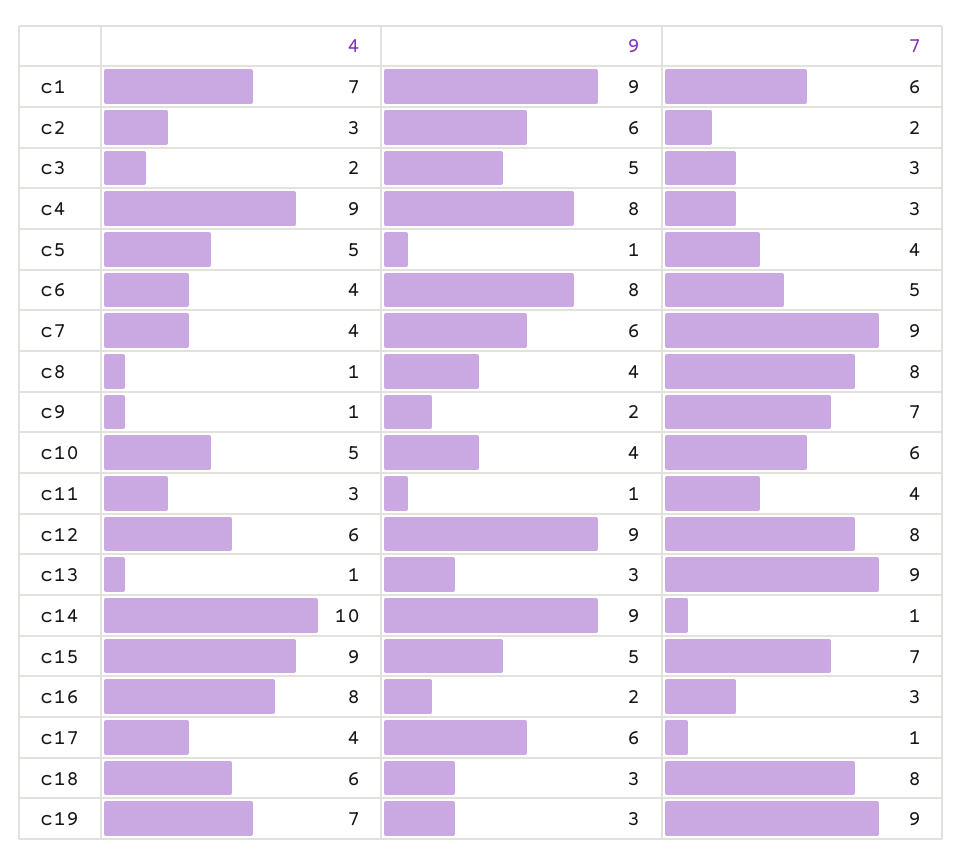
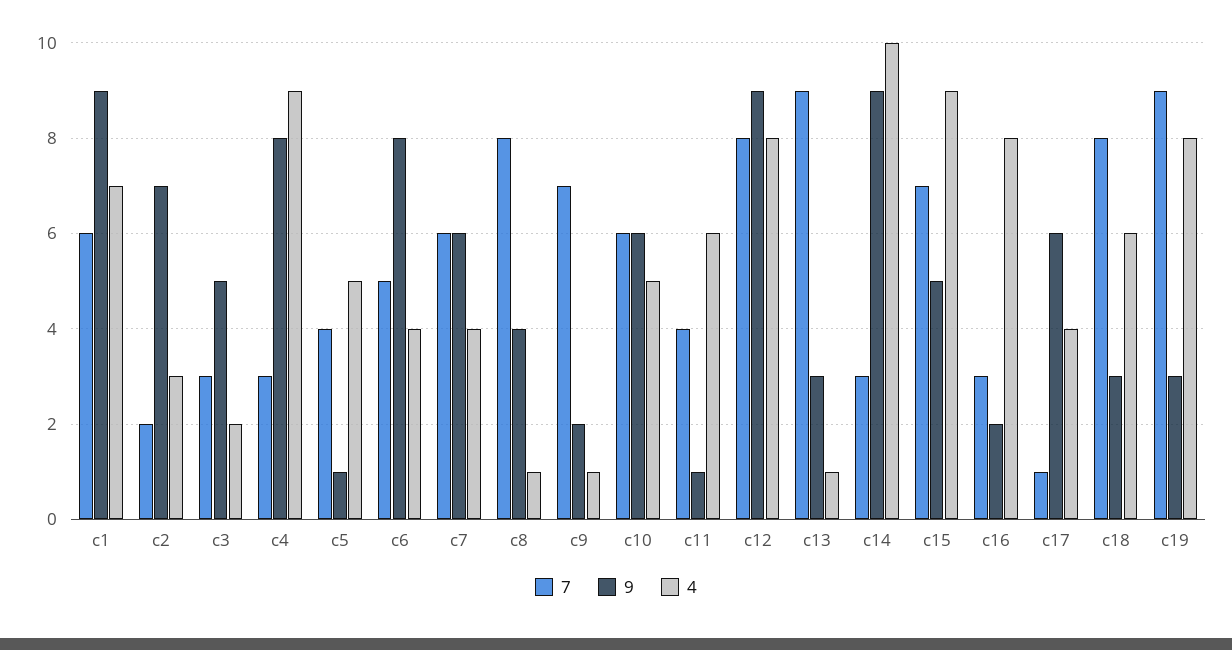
9, c2: 6 -> 7
7, c7: 9 -> 6
9, c10: 4 -> 6
4, c11: 3 -> 6
4, c12: 6 -> 8
7, c14: 1 -> 3
4, c19: 7 -> 8

